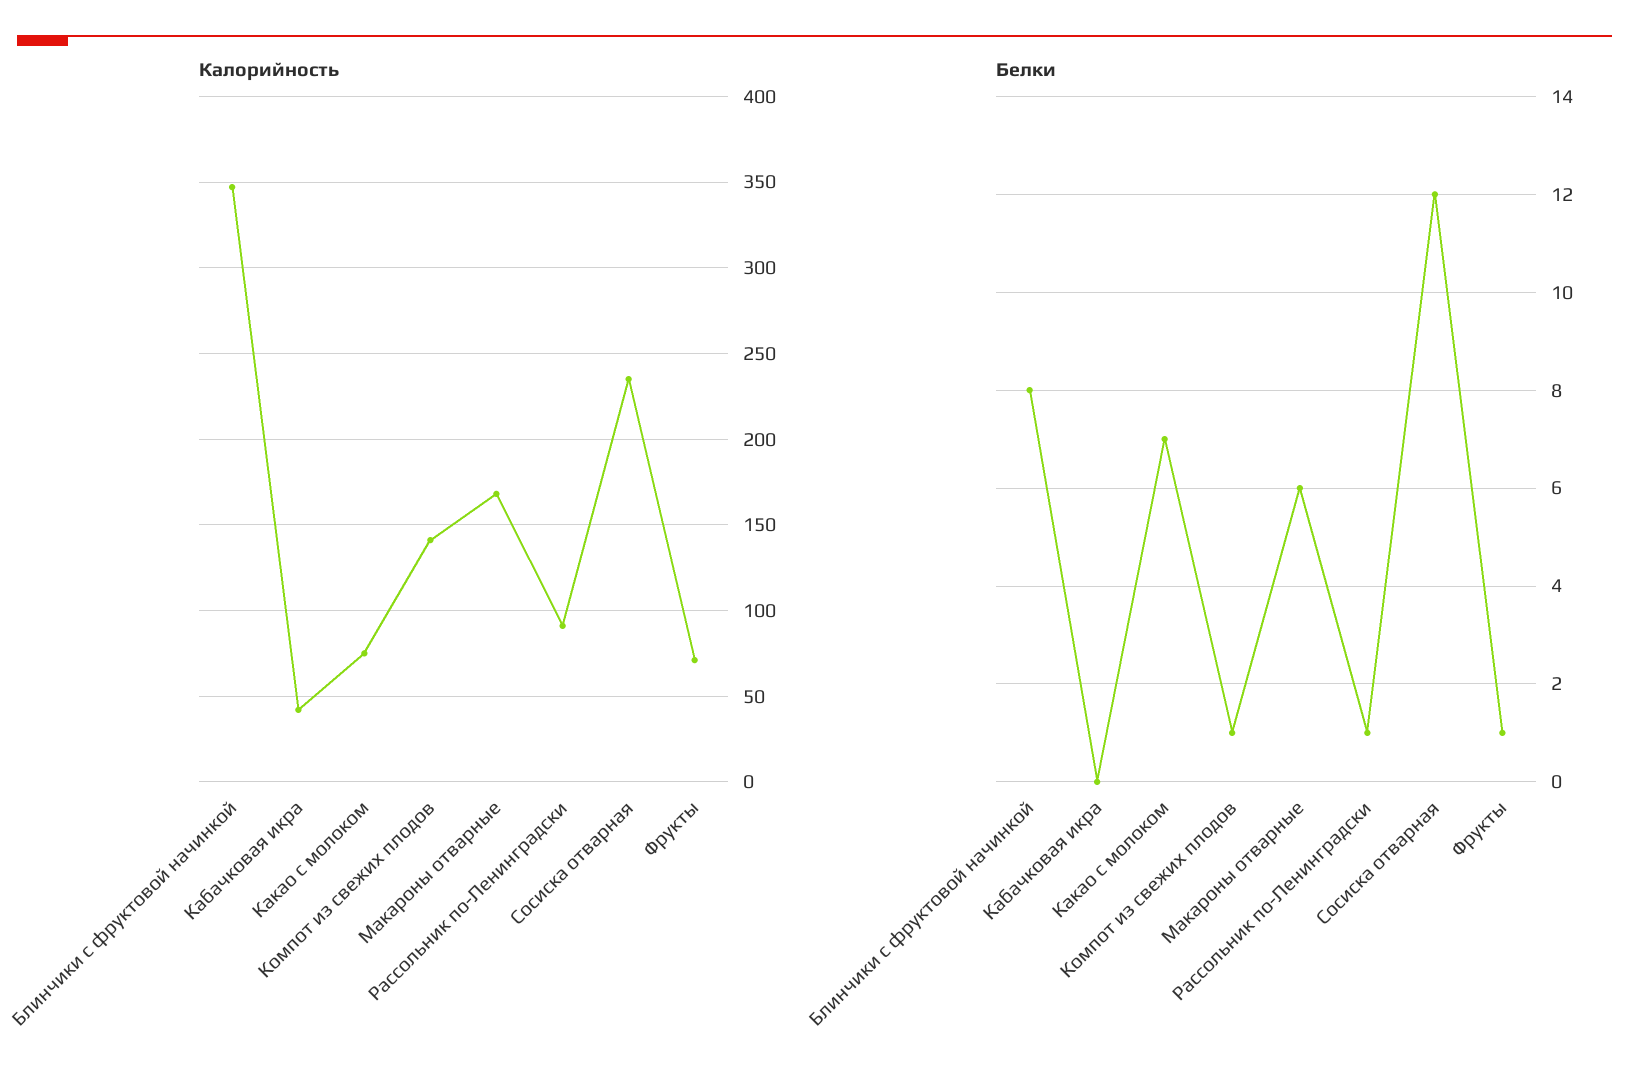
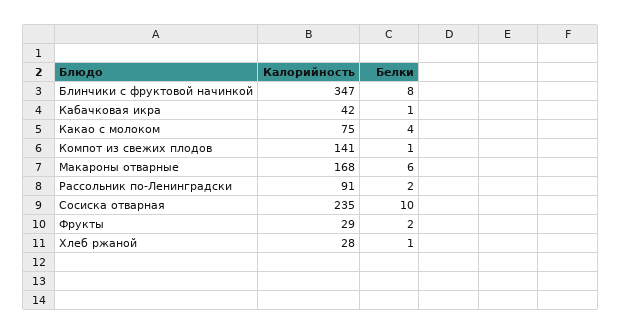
Калорийность, Фрукты: 70 -> 29
Белки, Кабачковая икра: 0 -> 1
Белки, Какао с молоком: 7 -> 4
Белки, Рассольник по-Ленинградски: 1 -> 2
Белки, Сосиска отварная: 12 -> 10
Белки, Фрукты: 1 -> 2
Калорийность, Хлеб ржаной: none -> 28
Белки, Хлеб ржаной: none -> 1

